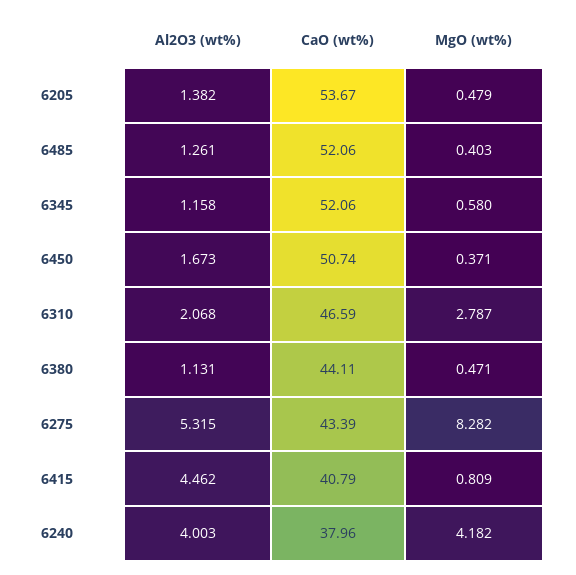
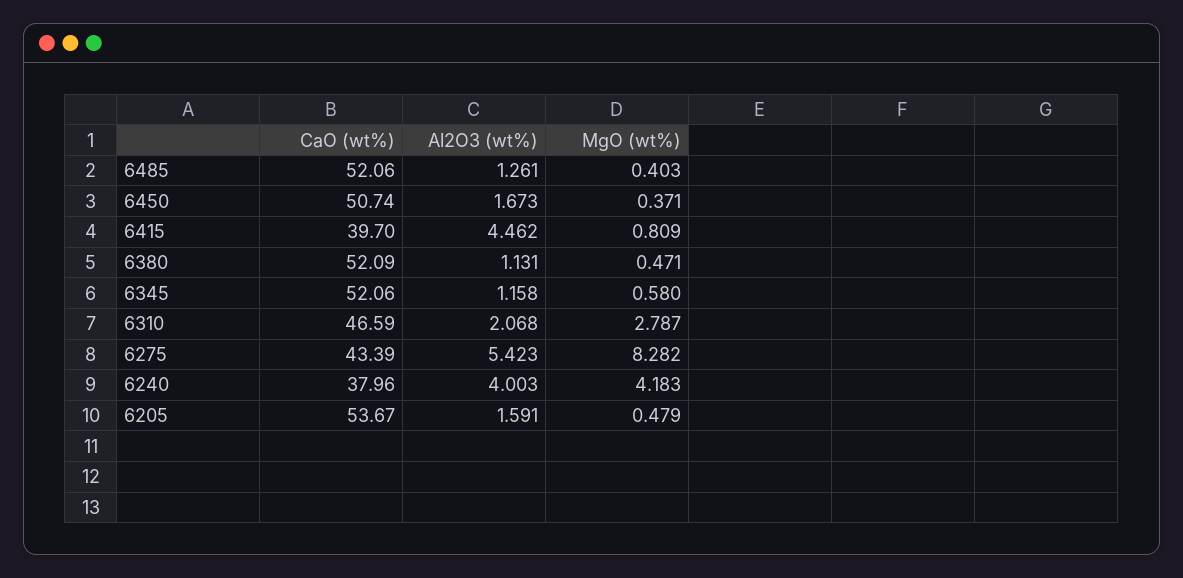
Al2O3 (wt%), 6205: 1.382 -> 1.591
CaO (wt%), 6380: 44.11 -> 52.09
Al2O3 (wt%), 6275: 5.315 -> 5.423
CaO (wt%), 6415: 40.79 -> 39.7
MgO (wt%), 6240: 4.182 -> 4.183

